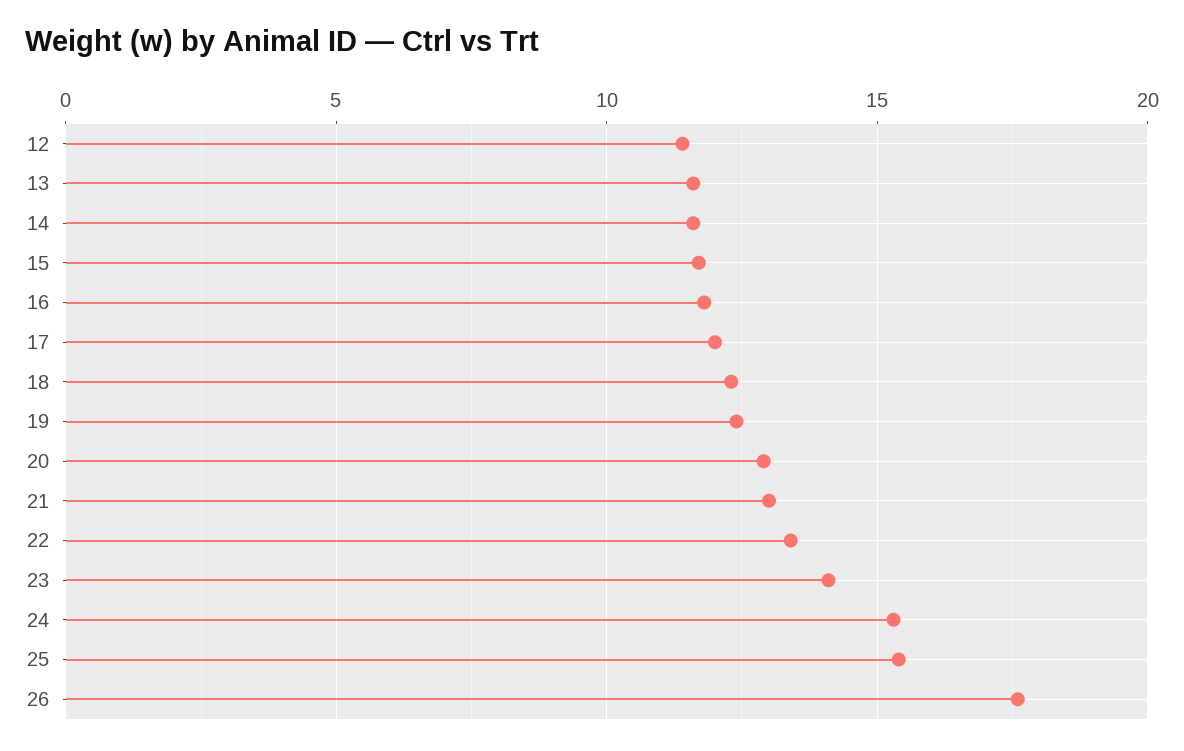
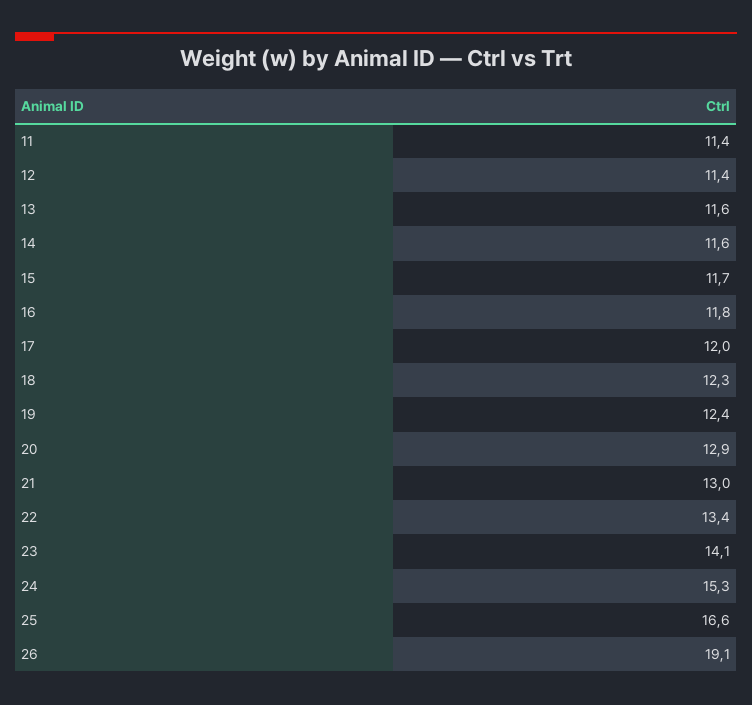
25: 15.5 -> 16.6
26: 17.5 -> 19.1
11: none -> 11.4

